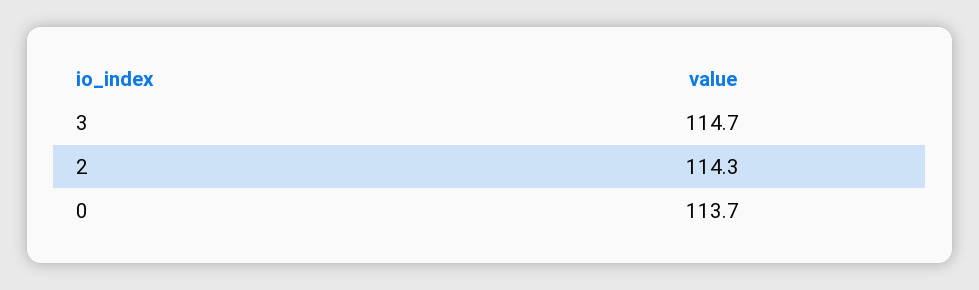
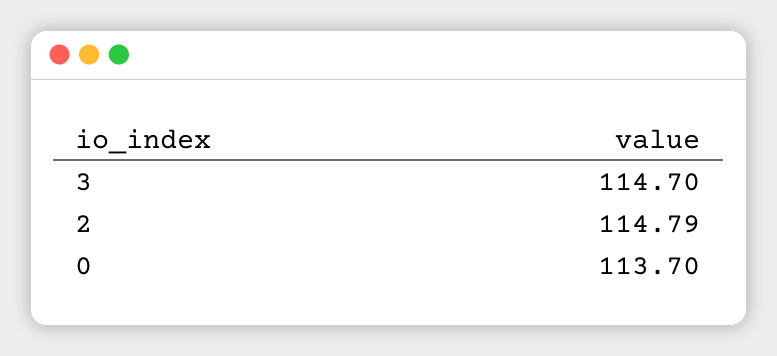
2: 114.3 -> 114.79

